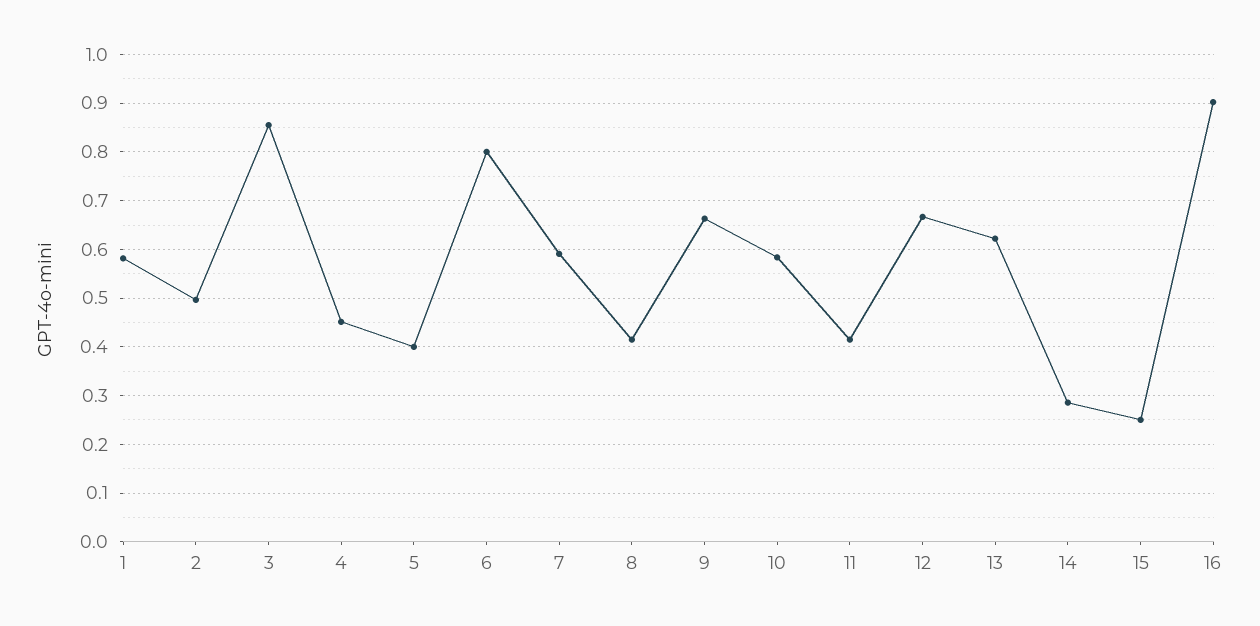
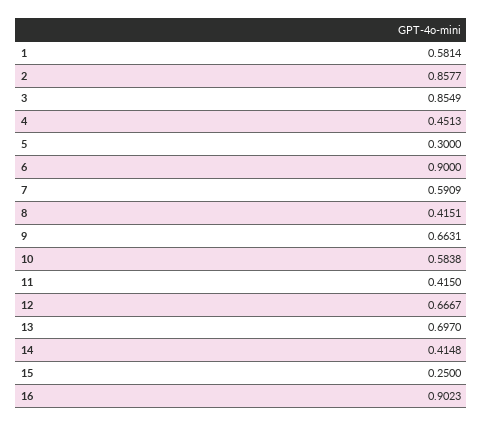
2: 0.5 -> 0.8577
5: 0.4 -> 0.3
6: 0.8 -> 0.9
13: 0.62 -> 0.697
14: 0.28 -> 0.4148

